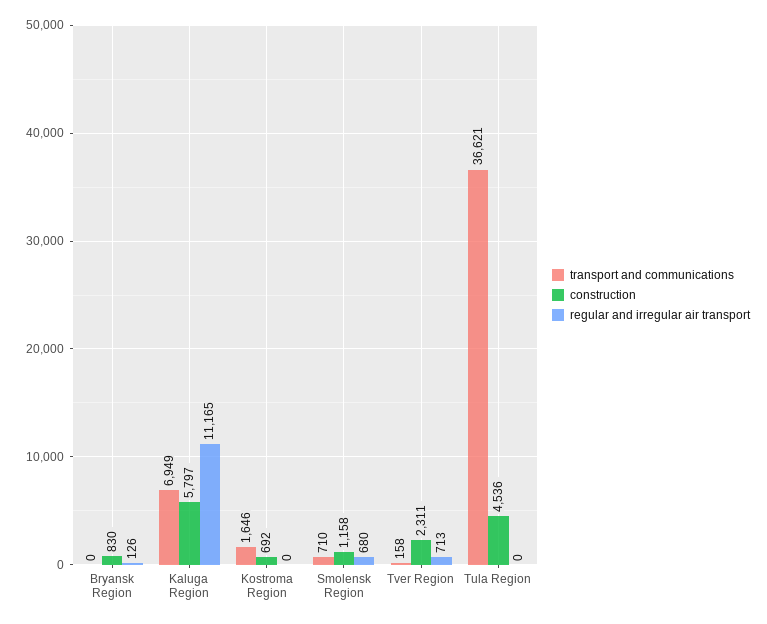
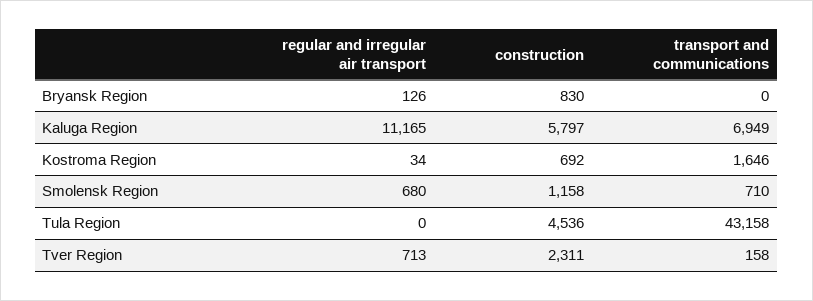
regular and irregular air transport, Kostroma Region: 0 -> 34
transport and communications, Tula Region: 36621 -> 43158

